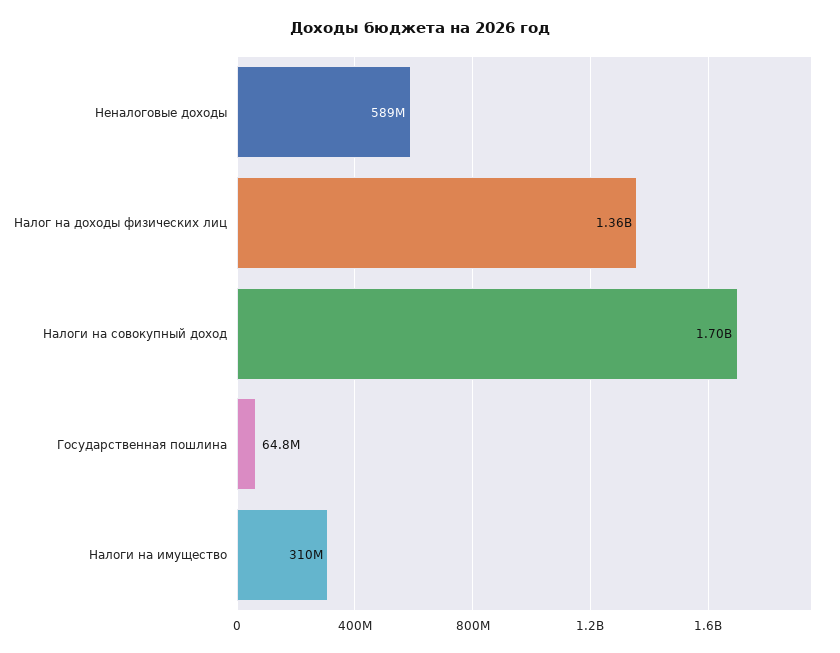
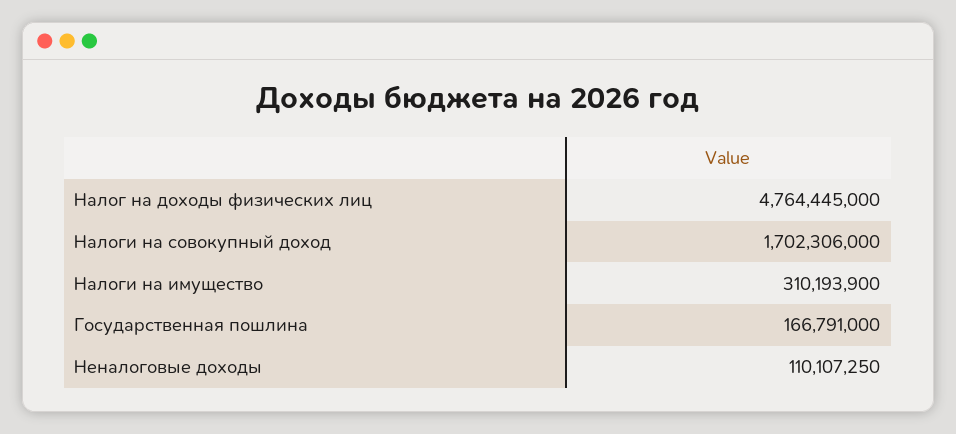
Неналоговые доходы: 589000000 -> 110107250
Налог на доходы физических лиц: 1360000000 -> 4764445000
Государственная пошлина: 64800000 -> 166791000

